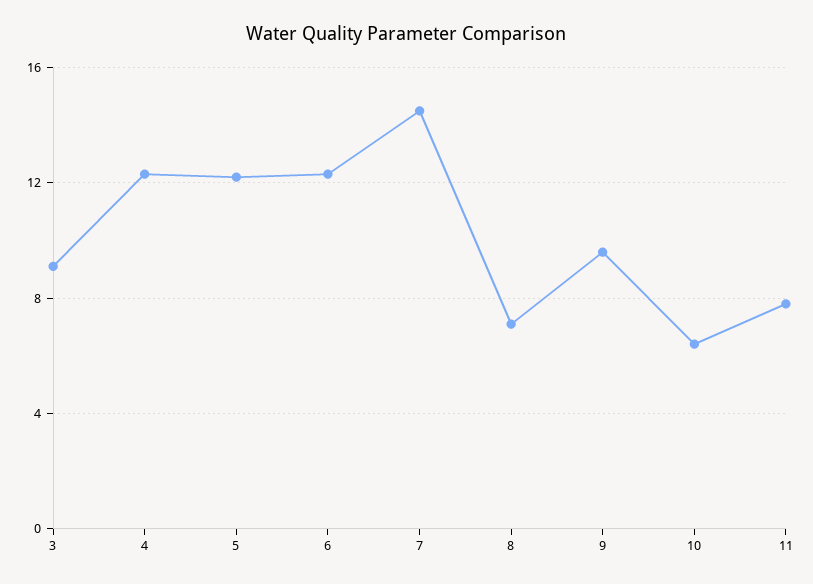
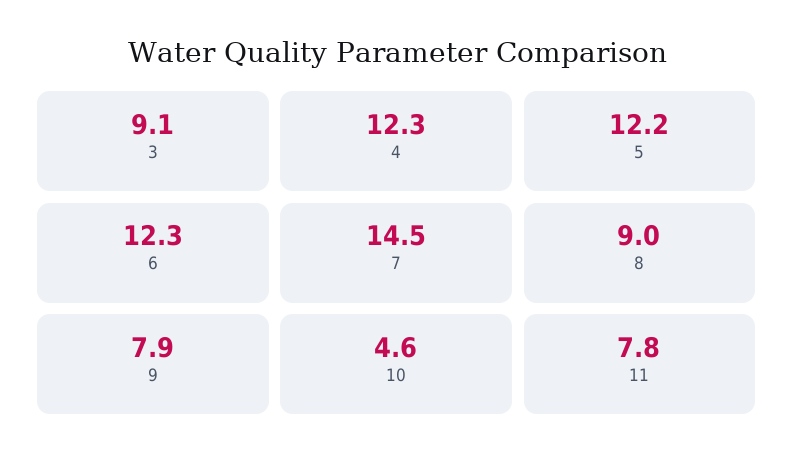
8: 7 -> 9
9: 9.5 -> 7.9
10: 6.5 -> 4.6

